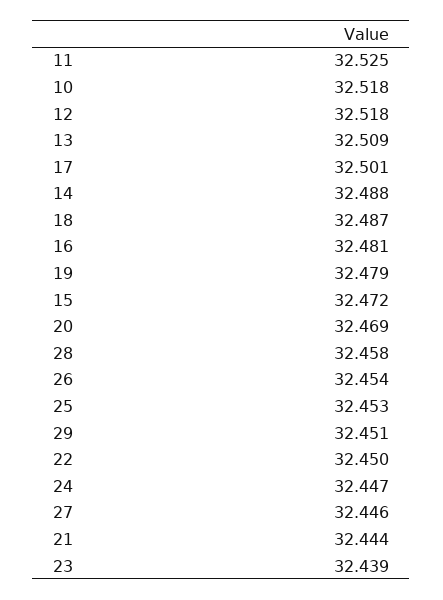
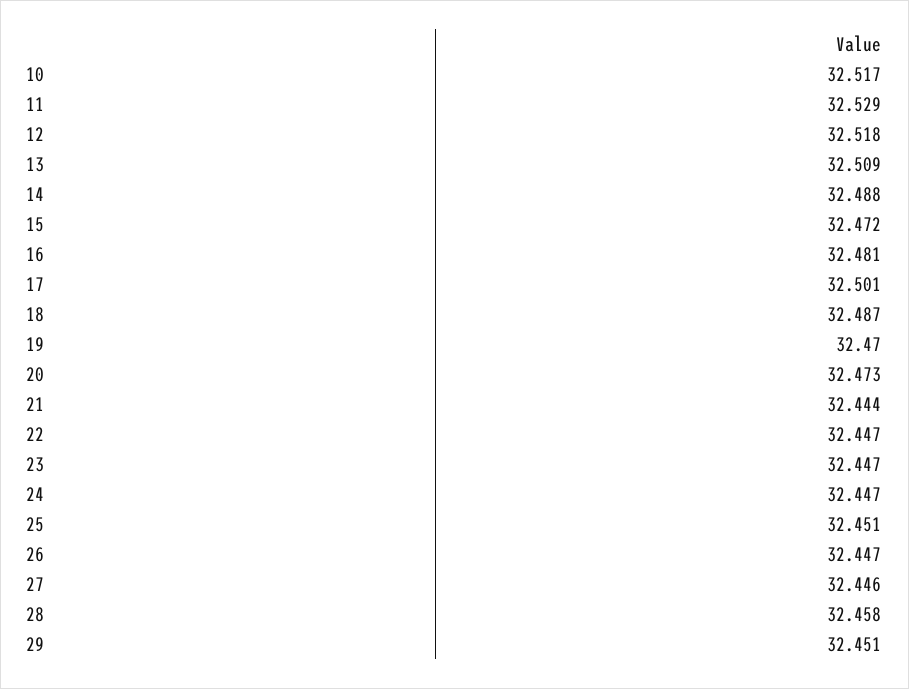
11: 32.525 -> 32.529
10: 32.518 -> 32.517
19: 32.479 -> 32.47
20: 32.469 -> 32.473
26: 32.454 -> 32.447
25: 32.453 -> 32.451
22: 32.45 -> 32.447
23: 32.439 -> 32.447

